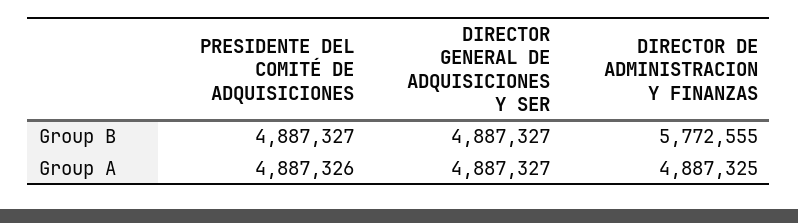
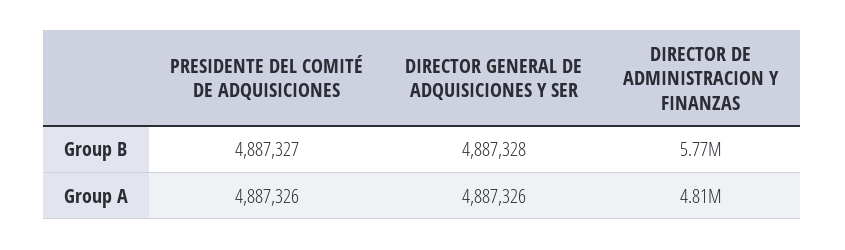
DIRECTOR GENERAL DE ADQUISICIONES Y SER, Group B: 4887327 -> 4887328
DIRECTOR GENERAL DE ADQUISICIONES Y SER, Group A: 4887327 -> 4887326
DIRECTOR DE ADMINISTRACION Y FINANZAS, Group A: 4887325 -> 4810000

